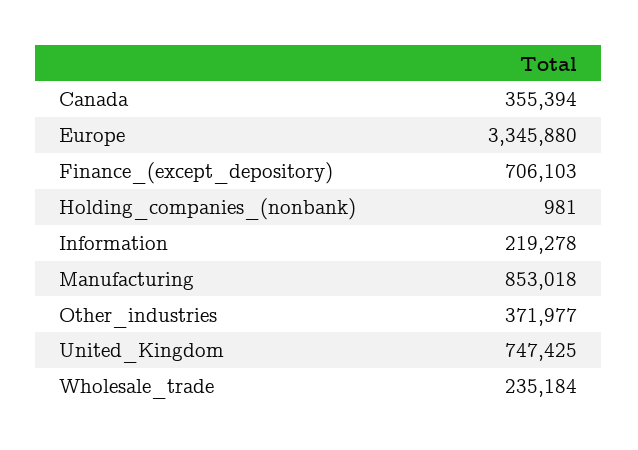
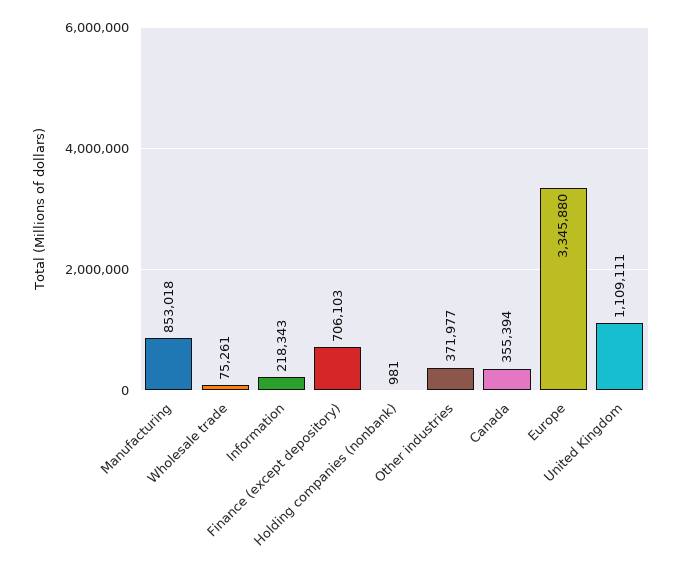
Information: 219278 -> 218343
United_Kingdom: 747425 -> 1109111
Wholesale_trade: 235184 -> 75261

